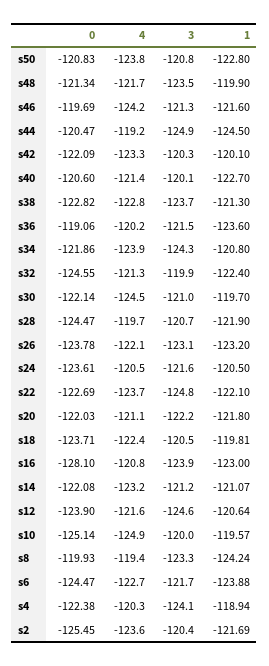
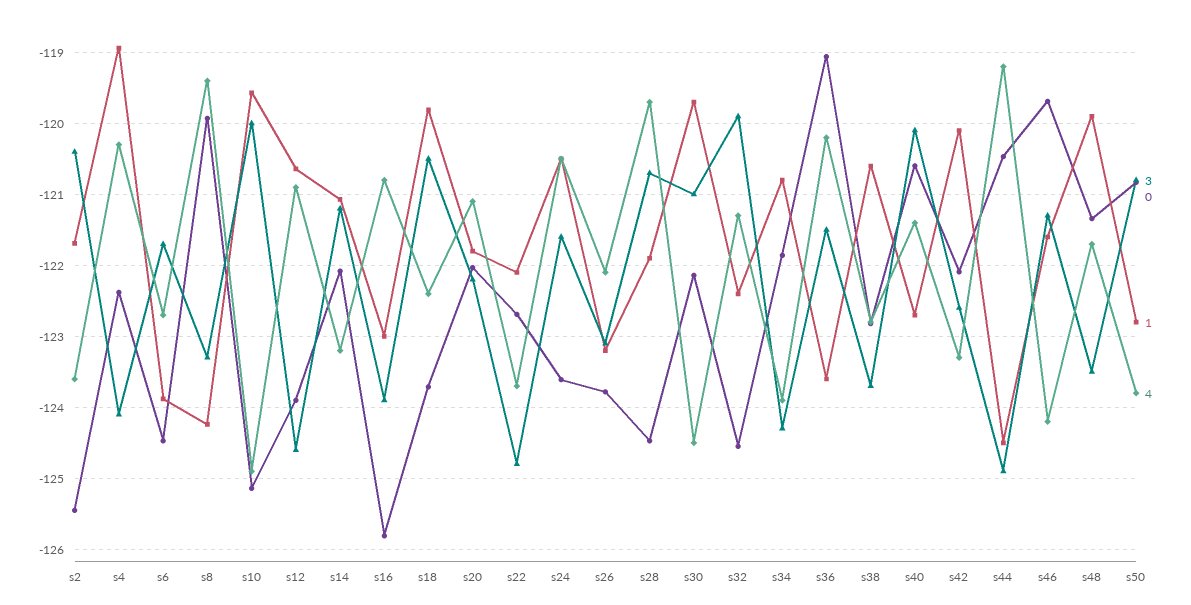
3, s42: -120.3 -> -122.6
1, s38: -121.3 -> -120.6
0, s16: -128.1 -> -125.8
4, s12: -121.6 -> -120.9

